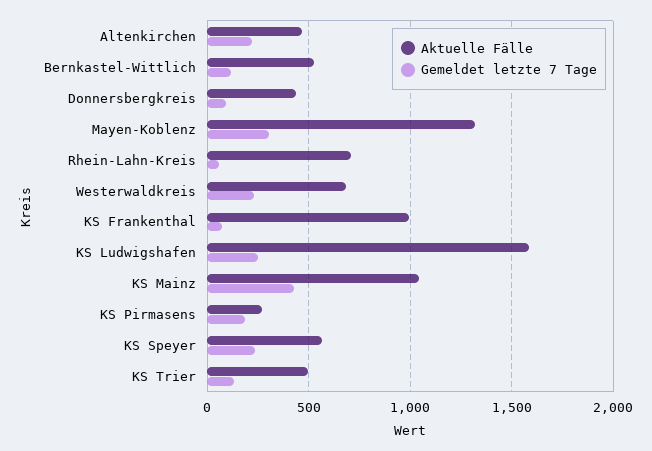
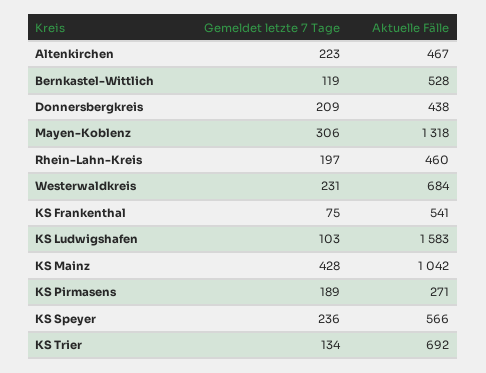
Gemeldet letzte 7 Tage, Donnersbergkreis: 100 -> 209
Aktuelle Fälle, Rhein-Lahn-Kreis: 700 -> 460
Gemeldet letzte 7 Tage, Rhein-Lahn-Kreis: 50 -> 197
Aktuelle Fälle, KS Frankenthal: 1000 -> 541
Gemeldet letzte 7 Tage, KS Ludwigshafen: 250 -> 103
Aktuelle Fälle, KS Trier: 500 -> 692

